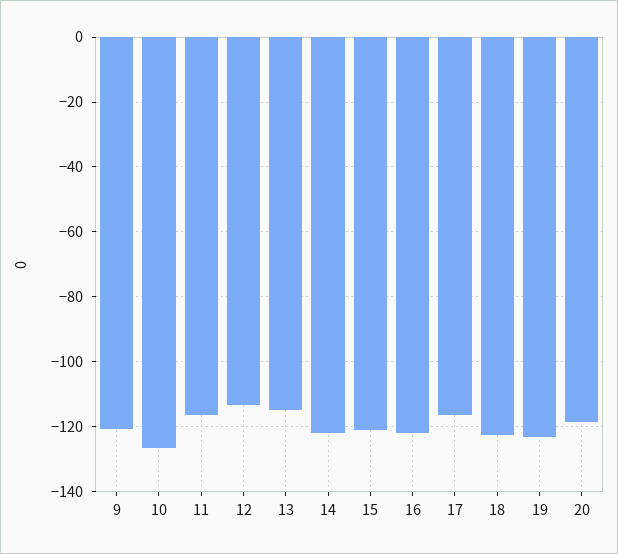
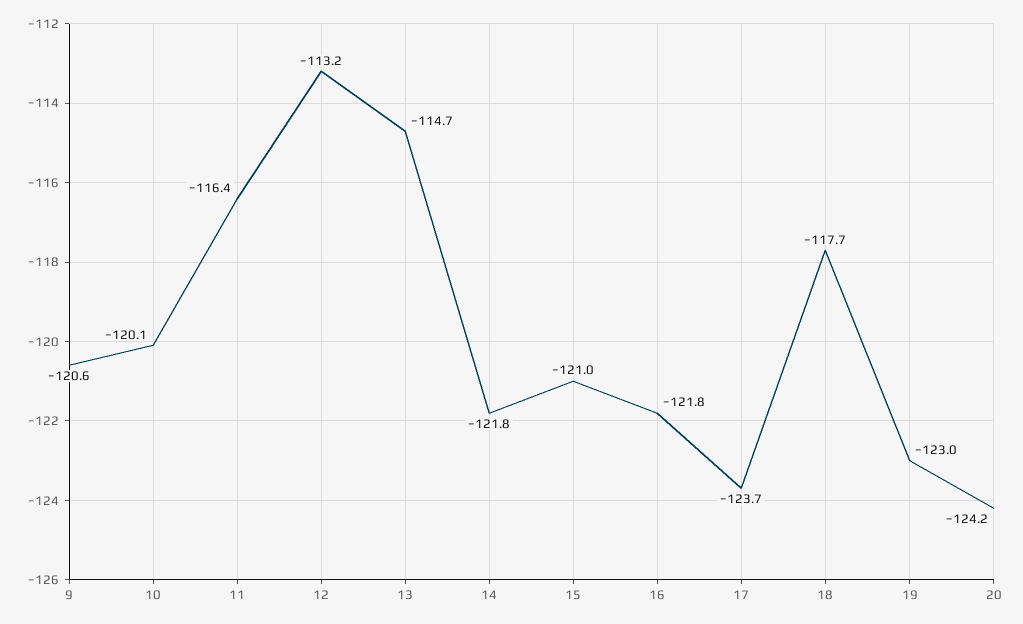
10: -126 -> -120.1
17: -116 -> -123.7
18: -122 -> -117.7
20: -118 -> -124.2

